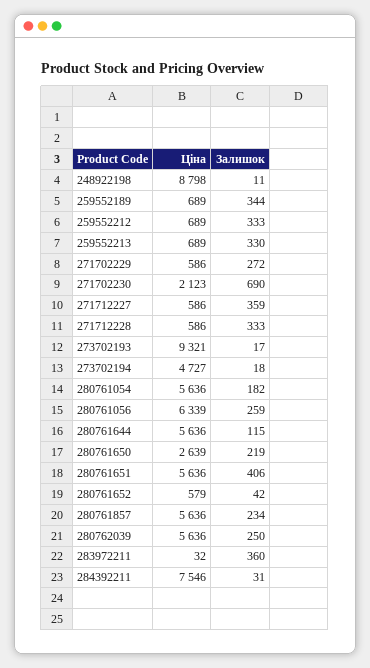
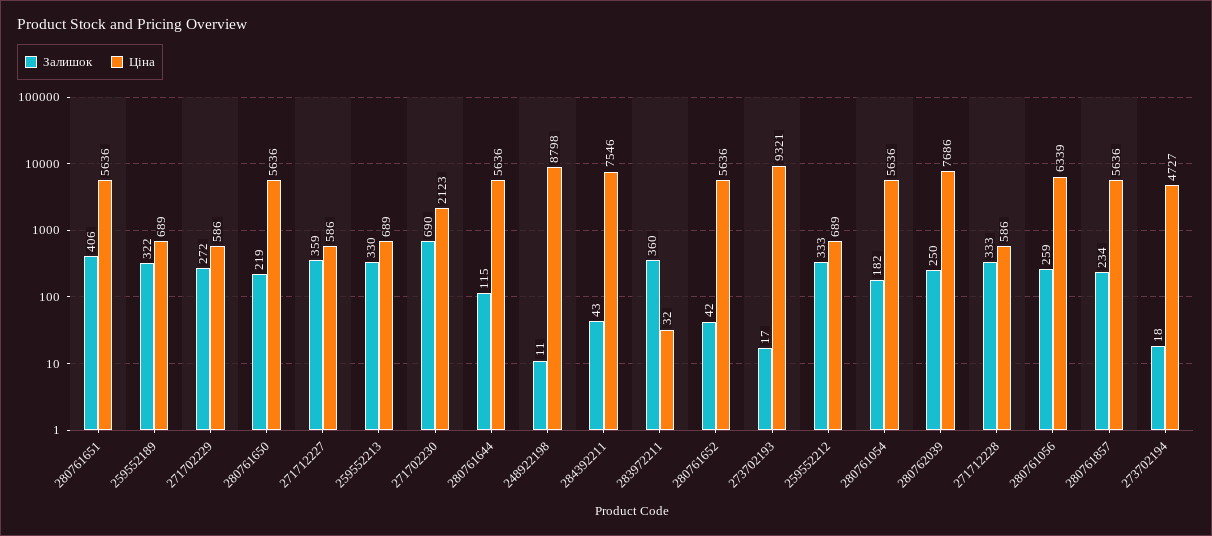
Залишок, 259552189: 344 -> 322
Ціна, 280761650: 2639 -> 5636
Ціна, 280761652: 579 -> 5636
Ціна, 280762039: 5636 -> 7686
Залишок, 284392211: 31 -> 43

